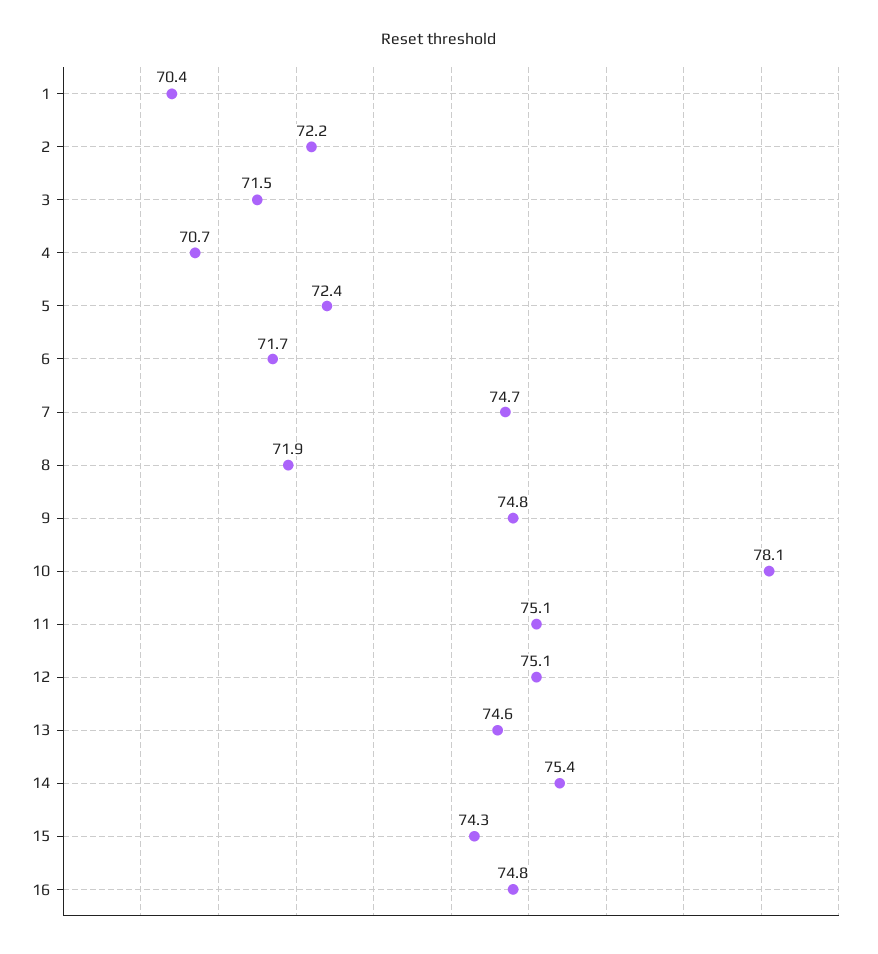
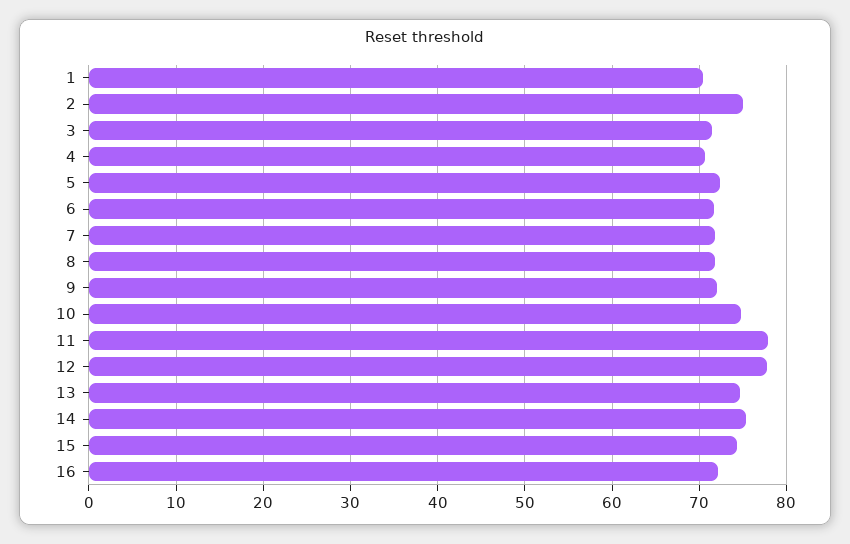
2: 72.2 -> 75
7: 74.7 -> 72
9: 74.8 -> 72
10: 78.1 -> 75
11: 75.1 -> 78
12: 75.1 -> 78
16: 74.8 -> 72

